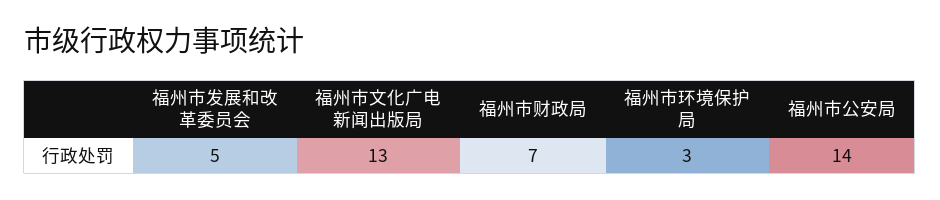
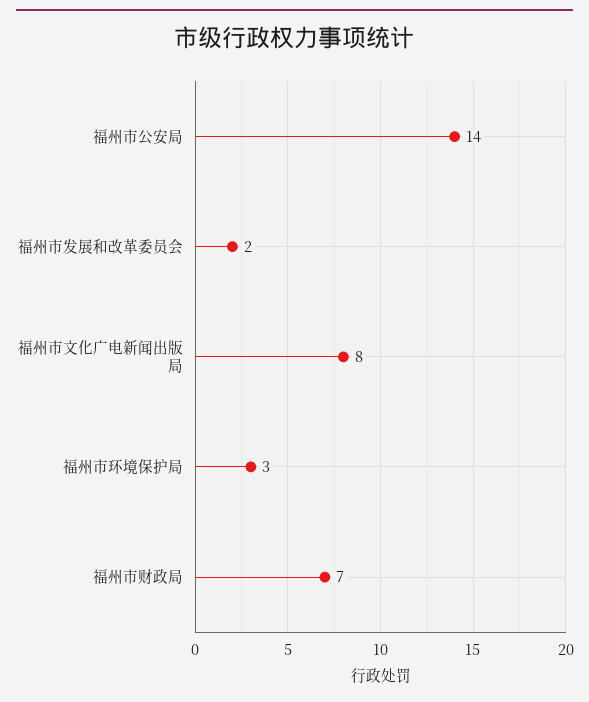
福州市发展和改革委员会: 5 -> 2
福州市文化广电新闻出版局: 13 -> 8

